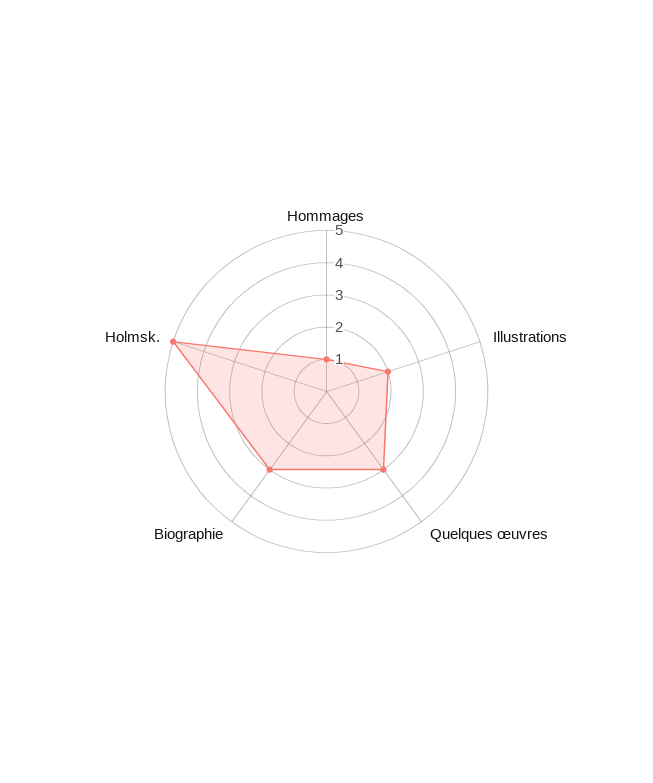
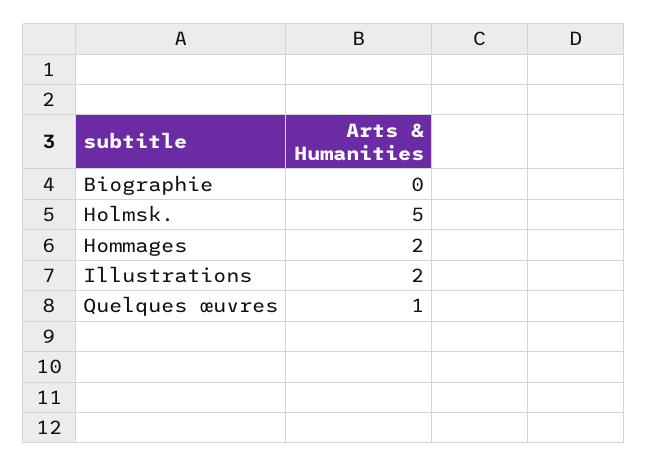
Hommages: 1 -> 2
Quelques œuvres: 3 -> 1
Biographie: 3 -> 0

